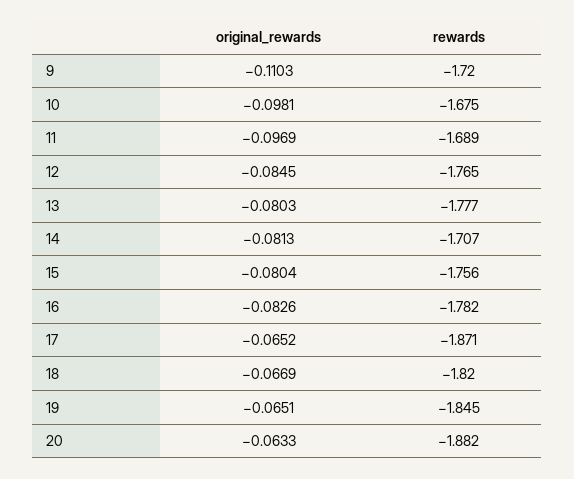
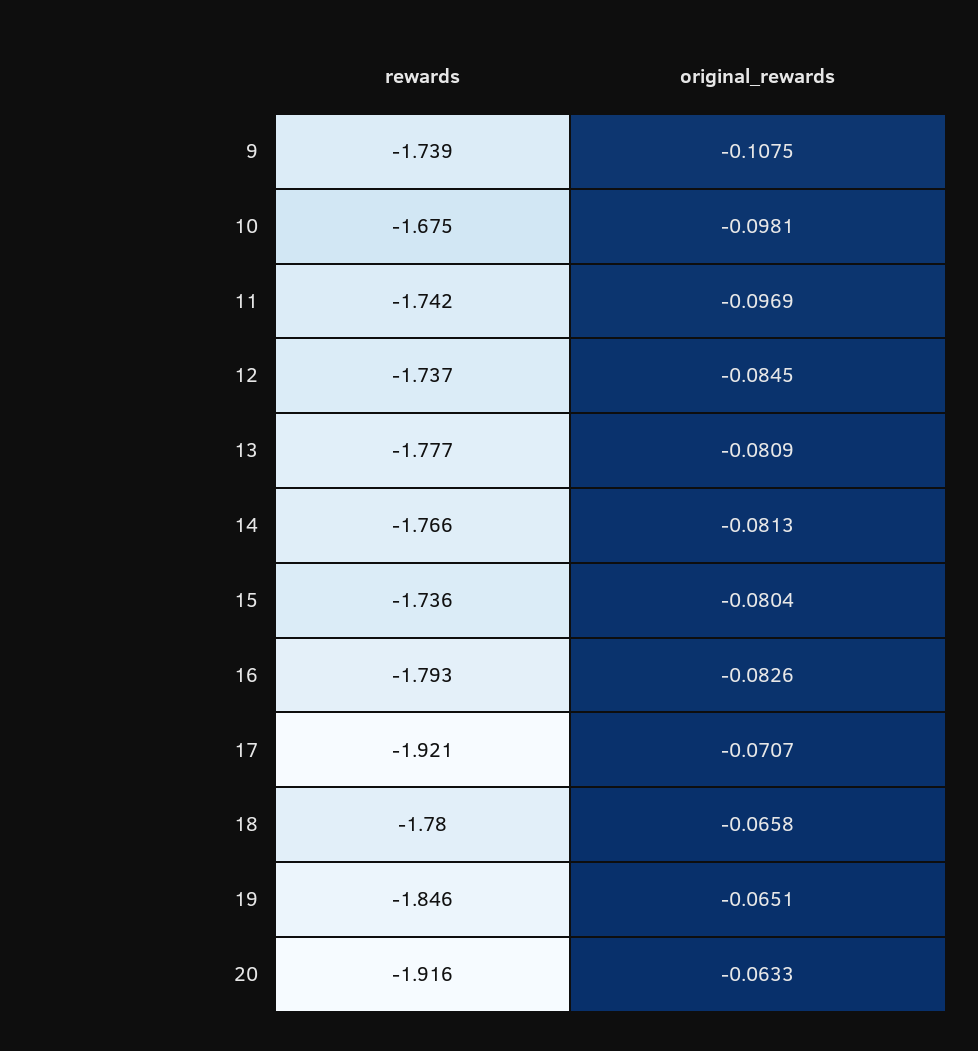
original_rewards, 9: -0.1103 -> -0.1075
rewards, 9: -1.72 -> -1.739
rewards, 11: -1.689 -> -1.742
rewards, 12: -1.765 -> -1.737
original_rewards, 13: -0.0803 -> -0.0809
rewards, 14: -1.707 -> -1.766
rewards, 15: -1.756 -> -1.736
rewards, 16: -1.782 -> -1.793
original_rewards, 17: -0.0652 -> -0.0707
rewards, 17: -1.871 -> -1.921
original_rewards, 18: -0.0669 -> -0.0658
rewards, 18: -1.82 -> -1.78
rewards, 19: -1.845 -> -1.846
rewards, 20: -1.882 -> -1.916

